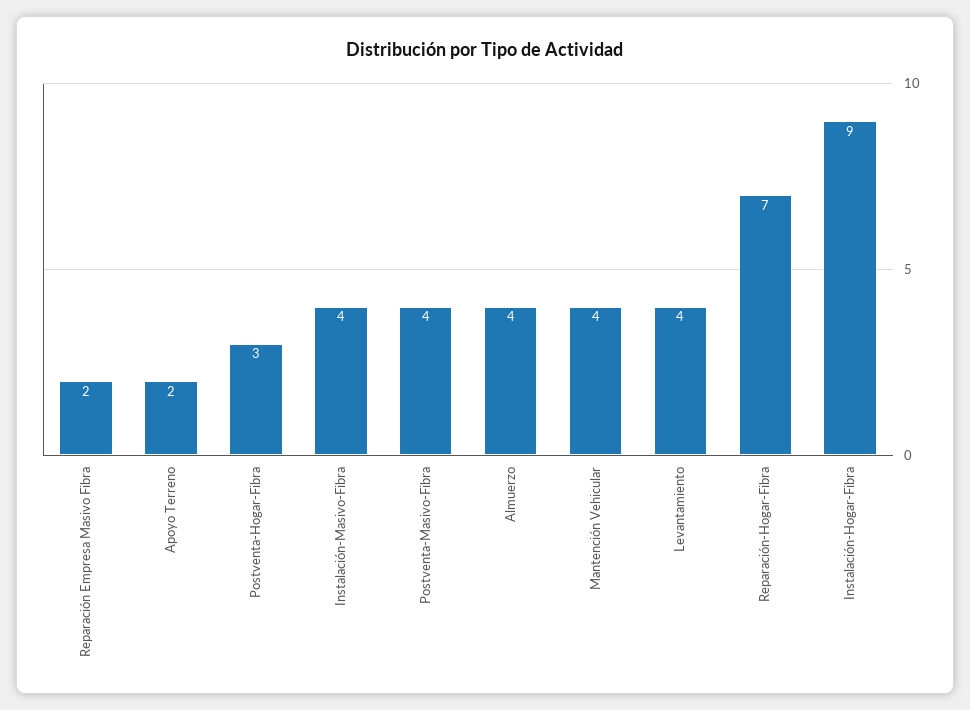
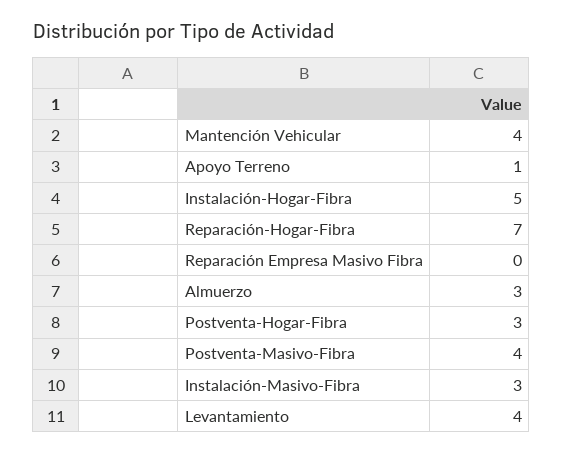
Reparación Empresa Masivo Fibra: 2 -> 0
Apoyo Terreno: 2 -> 1
Instalación-Masivo-Fibra: 4 -> 3
Almuerzo: 4 -> 3
Instalación-Hogar-Fibra: 9 -> 5

